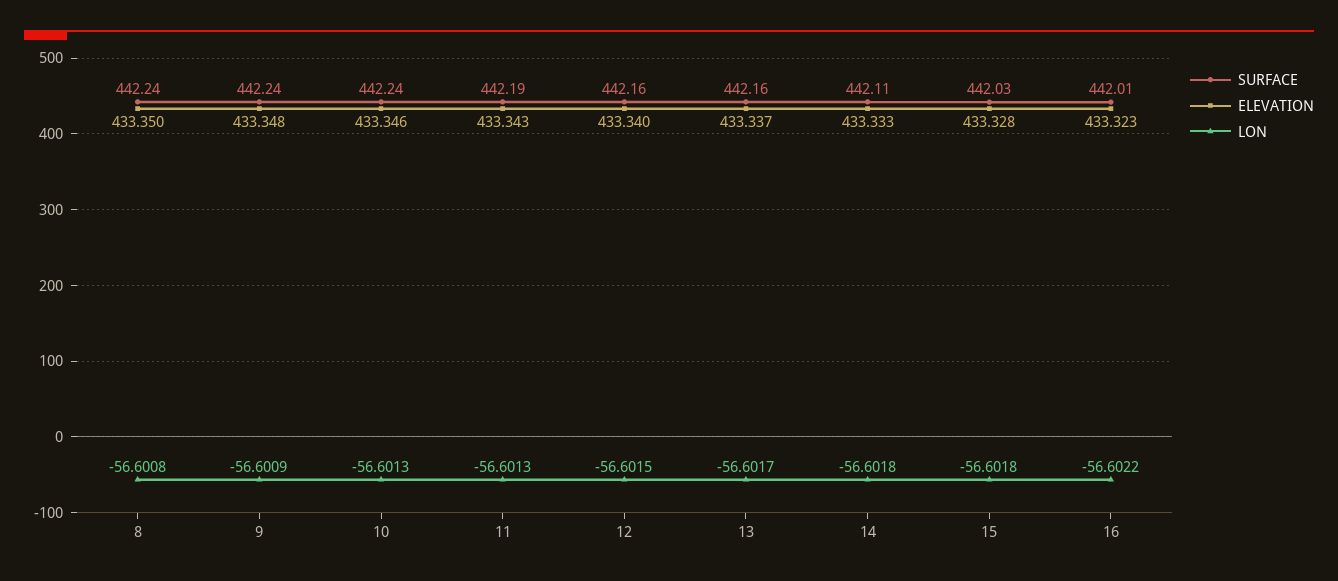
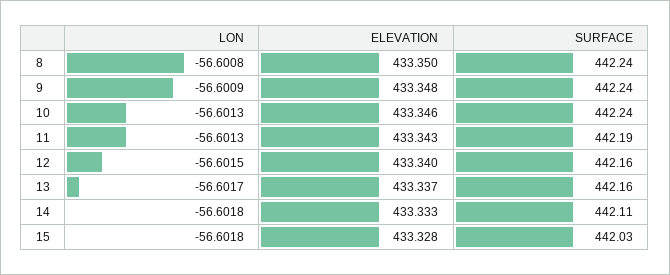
SURFACE, 16: 442.01 -> none
ELEVATION, 16: 433.323 -> none
LON, 16: -56.6022 -> none

